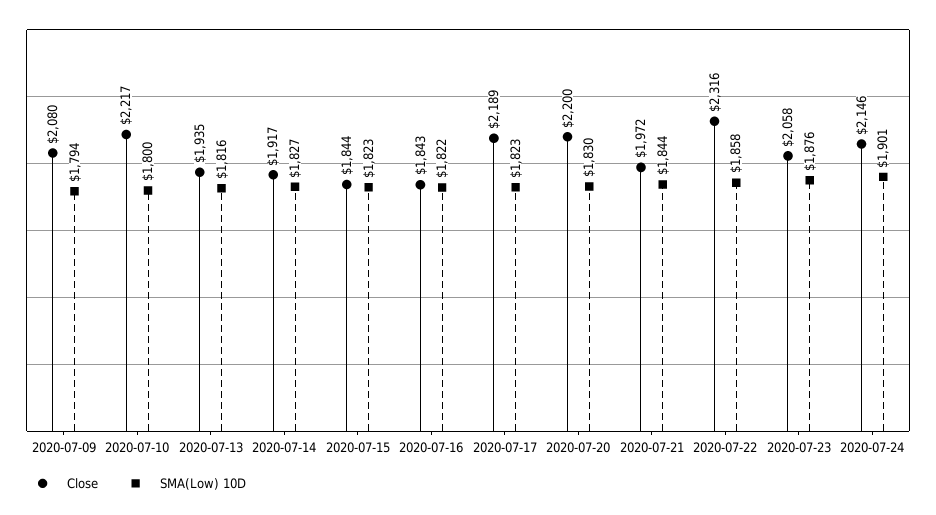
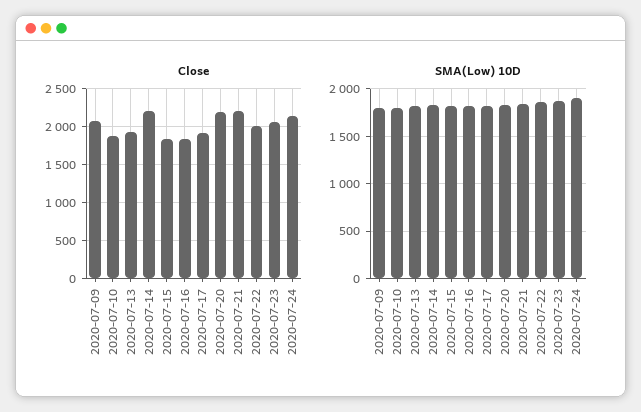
Close, 2020-07-10: 2217 -> 1900
Close, 2020-07-14: 1917 -> 2200
Close, 2020-07-17: 2189 -> 1900
Close, 2020-07-21: 1972 -> 2200
Close, 2020-07-22: 2316 -> 2000

